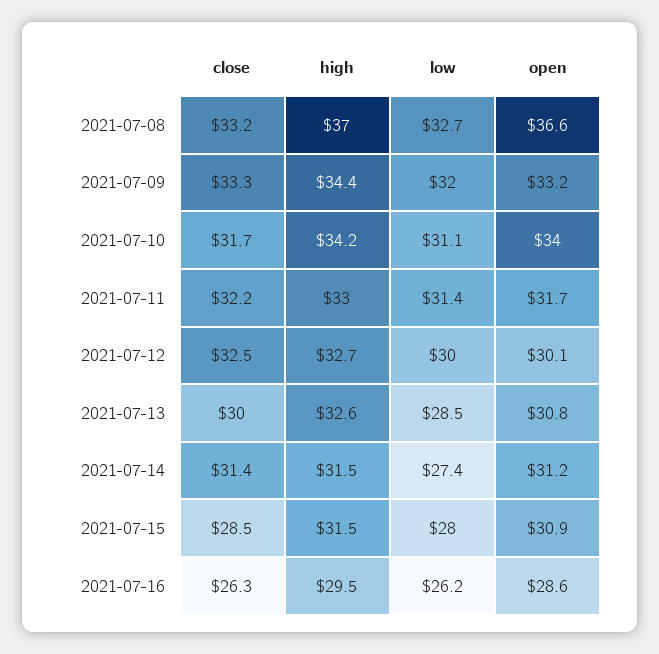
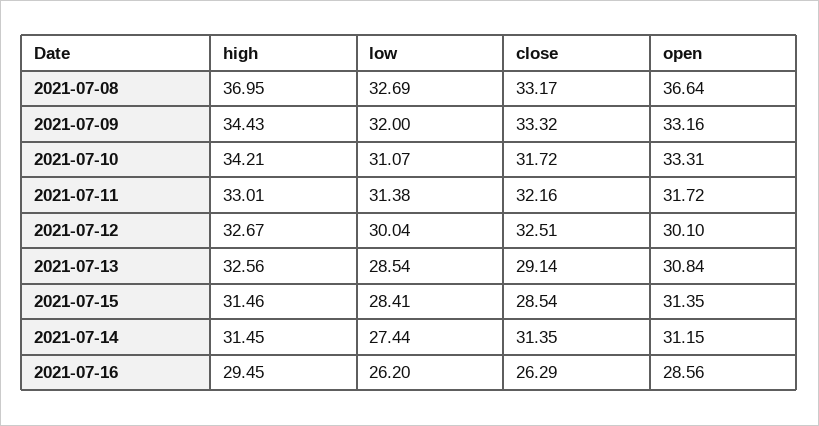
open, 2021-07-10: 34 -> 33.31
close, 2021-07-13: 30 -> 29.14
low, 2021-07-15: 28 -> 28.41
open, 2021-07-15: 30.9 -> 31.35

